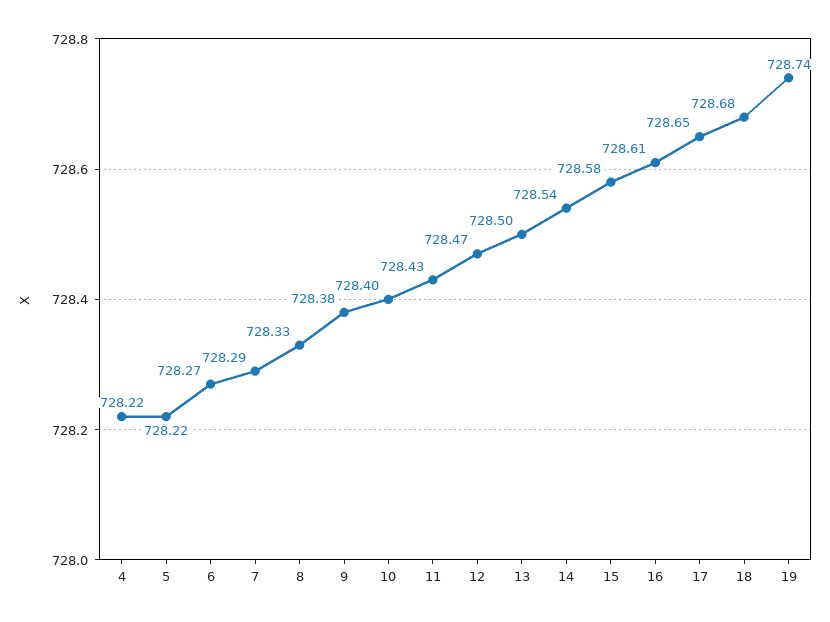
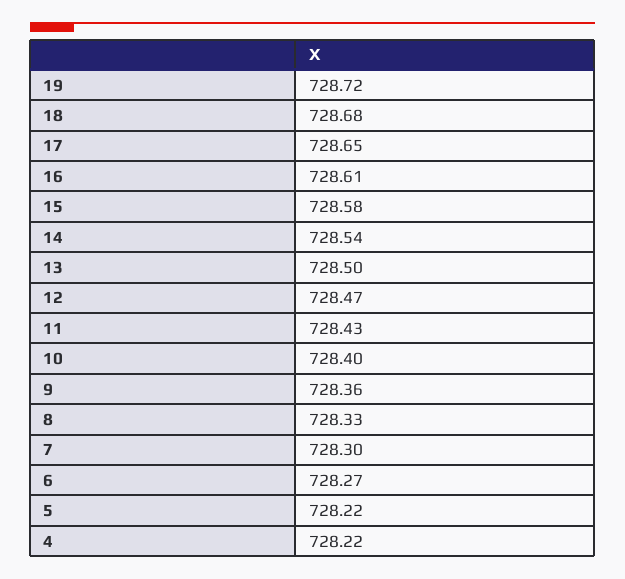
7: 728.29 -> 728.3
9: 728.38 -> 728.36
19: 728.74 -> 728.72

